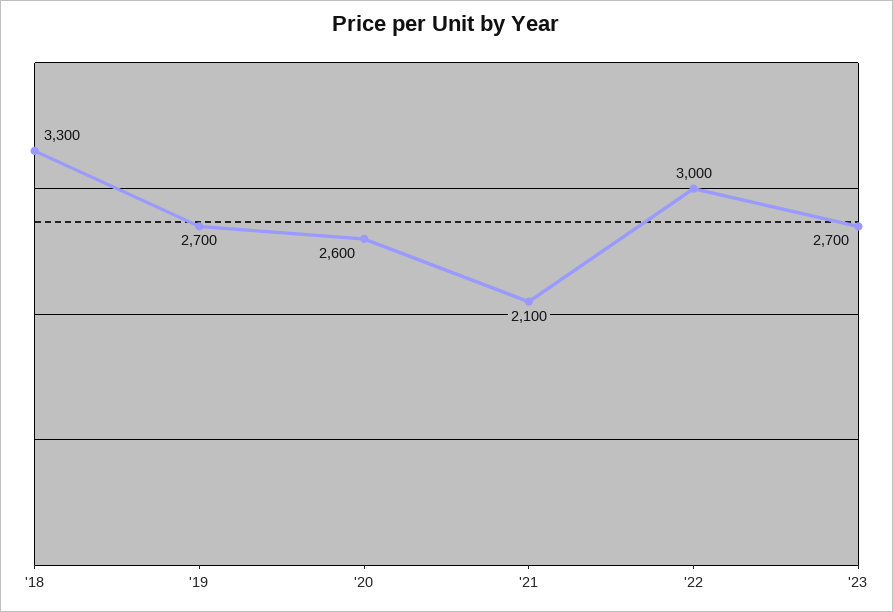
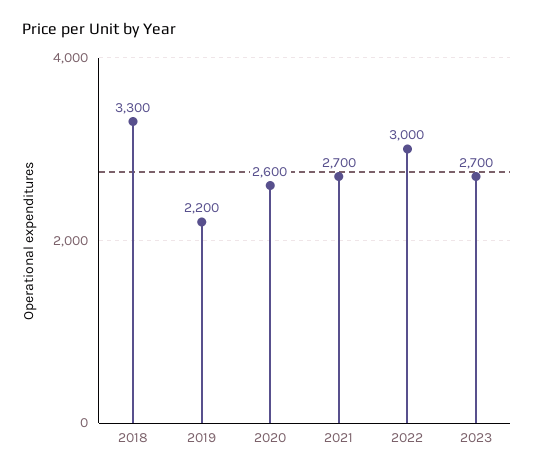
'19: 2700 -> 2200
'21: 2100 -> 2700

